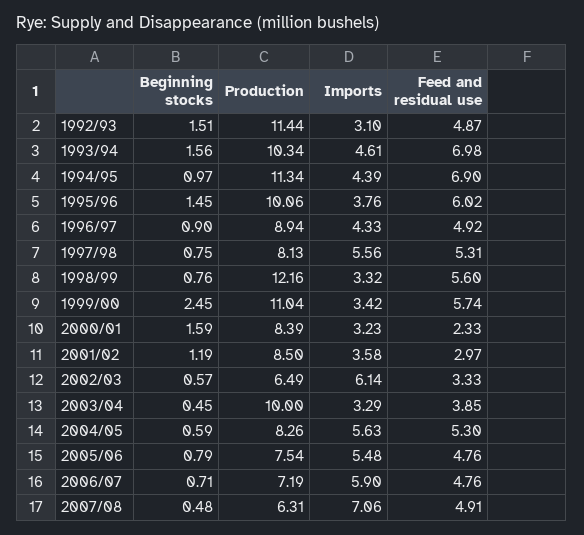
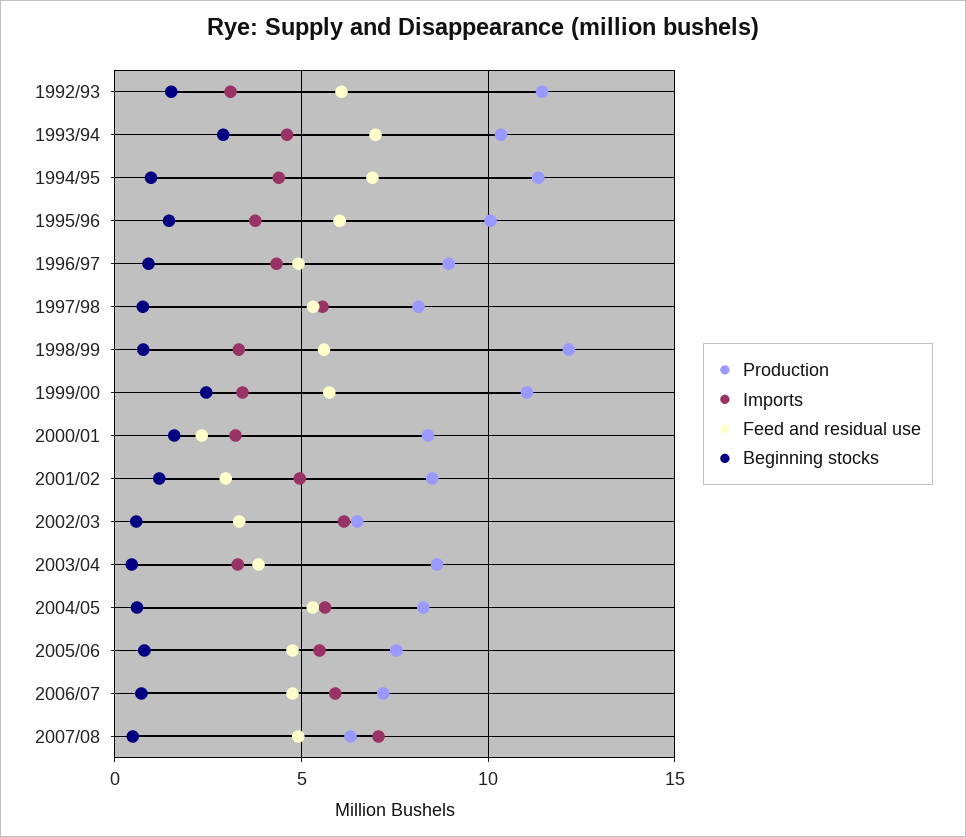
Feed and residual use, 1992/93: 4.87 -> 6
Beginning stocks, 1993/94: 1.56 -> 3
Imports, 2001/02: 3.58 -> 5
Production, 2003/04: 10 -> 8.5

